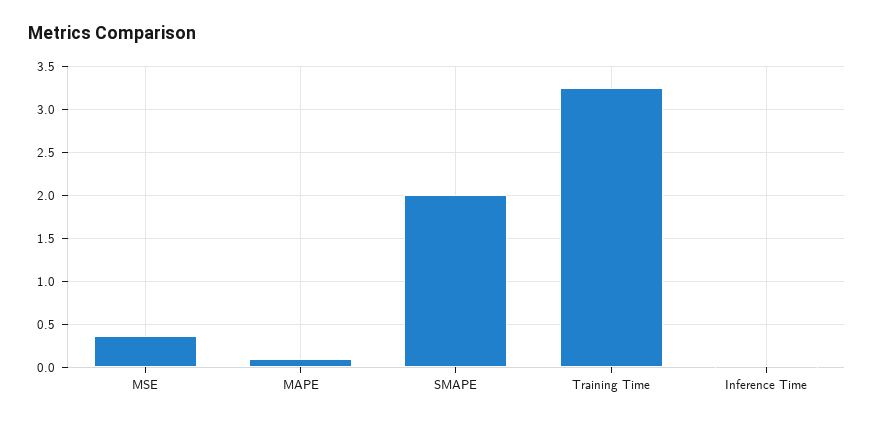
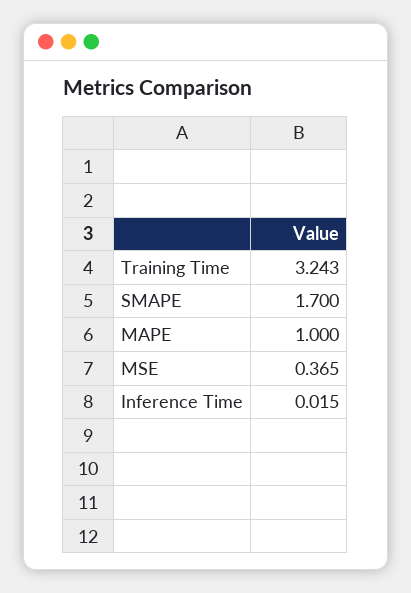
MAPE: 0.1 -> 1
SMAPE: 2 -> 1.7

